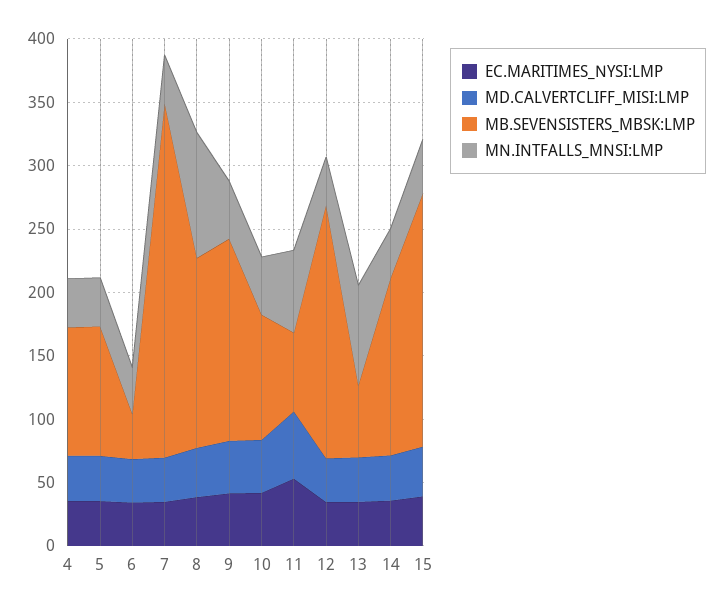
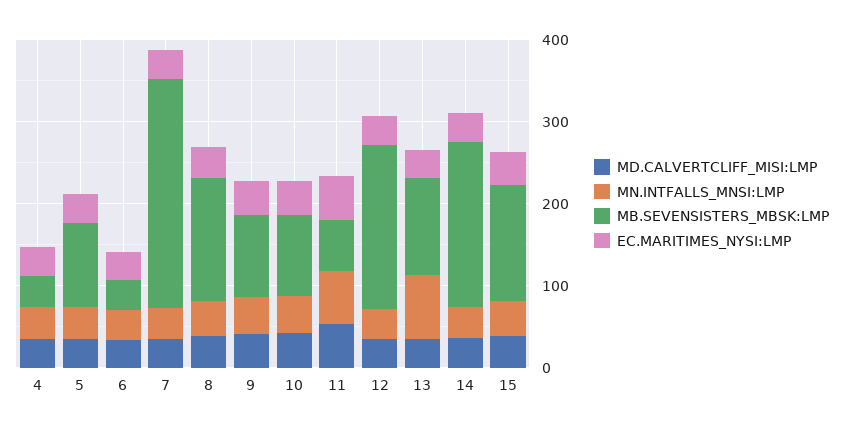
MB.SEVENSISTERS_MBSK:LMP, 4: 100 -> 40
MN.INTFALLS_MNSI:LMP, 8: 100 -> 40
MB.SEVENSISTERS_MBSK:LMP, 9: 160 -> 100
MB.SEVENSISTERS_MBSK:LMP, 13: 60 -> 120
MB.SEVENSISTERS_MBSK:LMP, 14: 140 -> 200
MB.SEVENSISTERS_MBSK:LMP, 15: 200 -> 140

